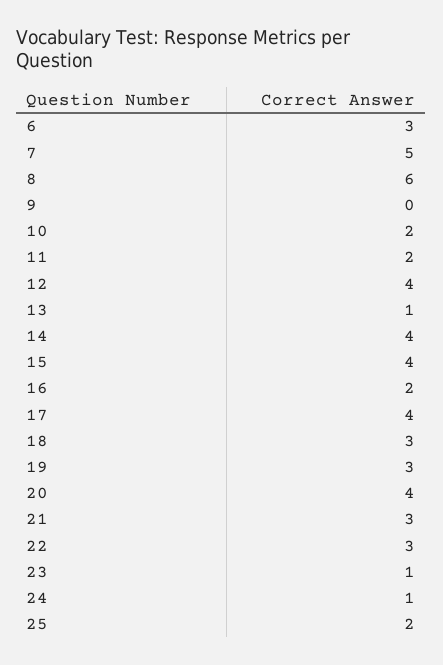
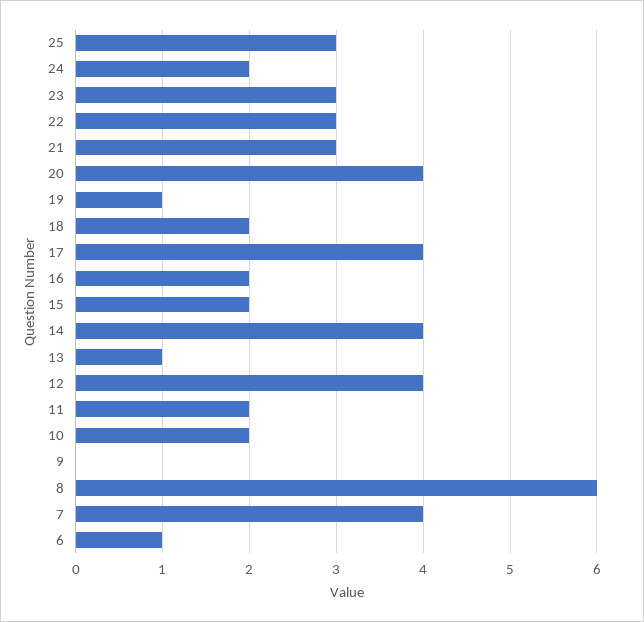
6: 3 -> 1
7: 5 -> 4
15: 4 -> 2
18: 3 -> 2
19: 3 -> 1
23: 1 -> 3
24: 1 -> 2
25: 2 -> 3

